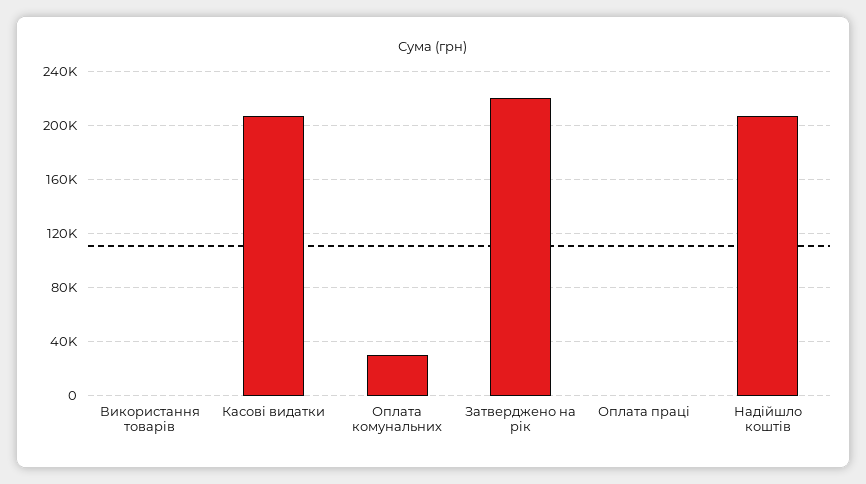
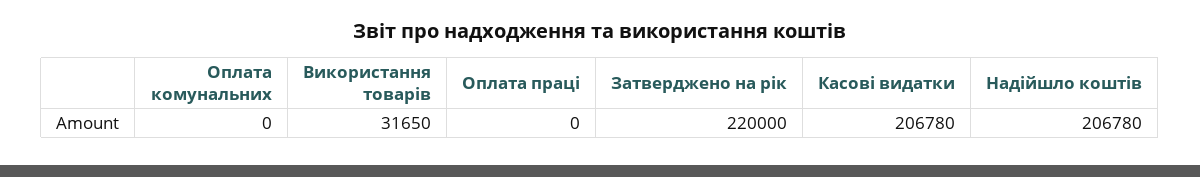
Використання товарів: 0 -> 31650
Оплата комунальних: 30000 -> 0

